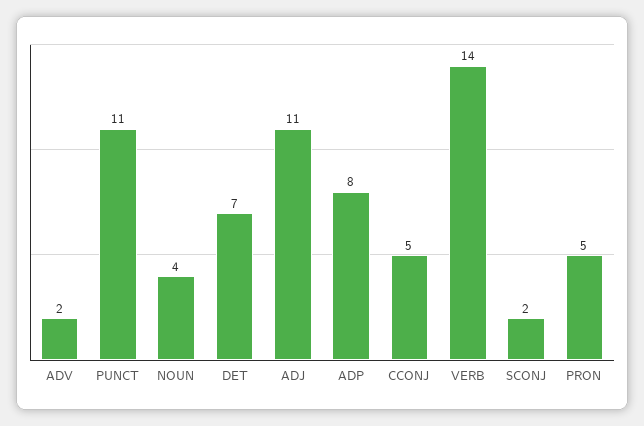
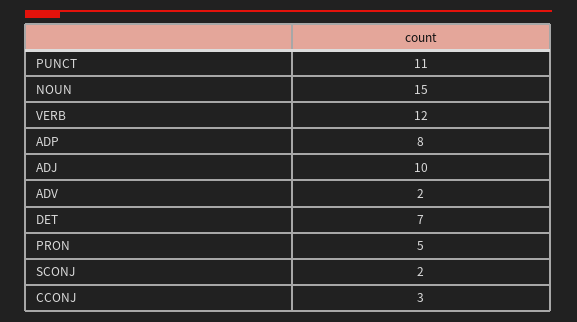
NOUN: 4 -> 15
ADJ: 11 -> 10
CCONJ: 5 -> 3
VERB: 14 -> 12

